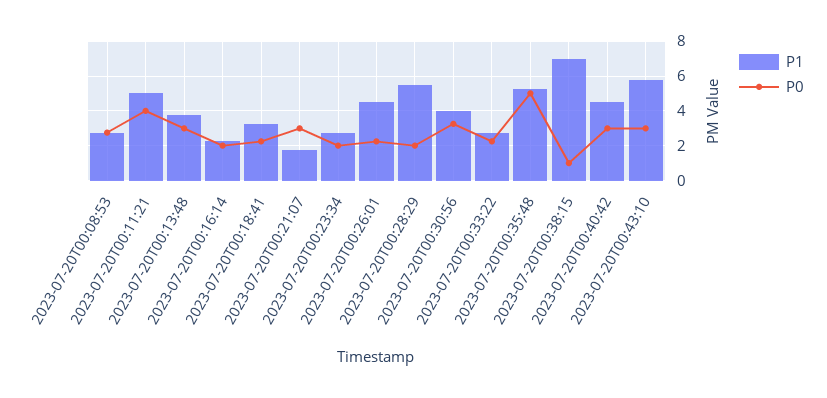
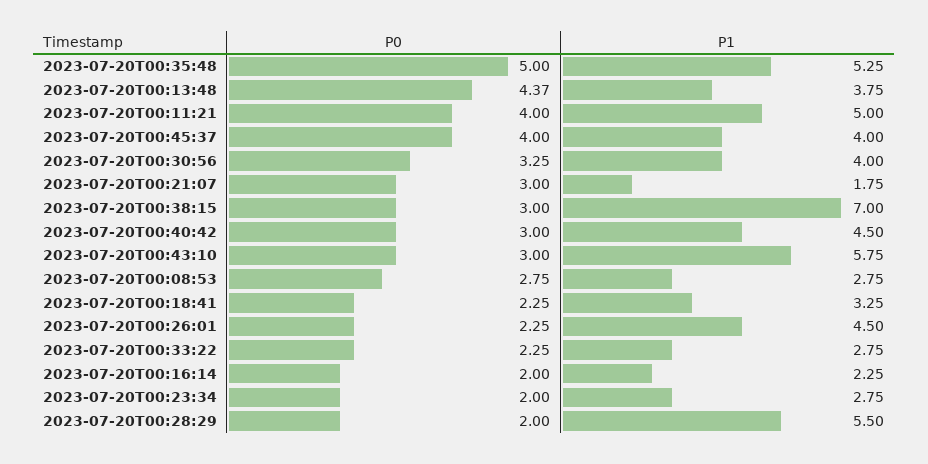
P0, 2023-07-20T00:13:48: 3 -> 4.37
P0, 2023-07-20T00:38:15: 1 -> 3
P0, 2023-07-20T00:45:37: none -> 4
P1, 2023-07-20T00:45:37: none -> 4

